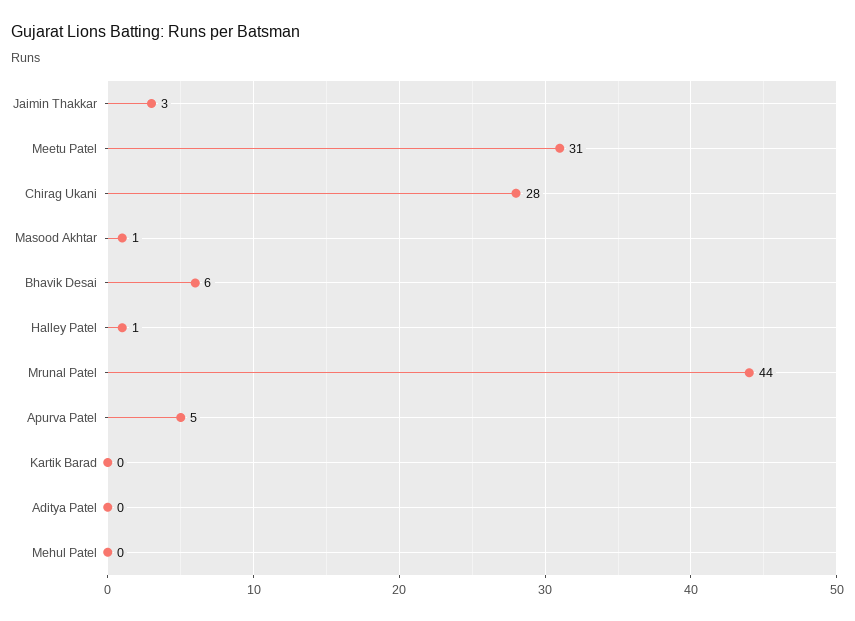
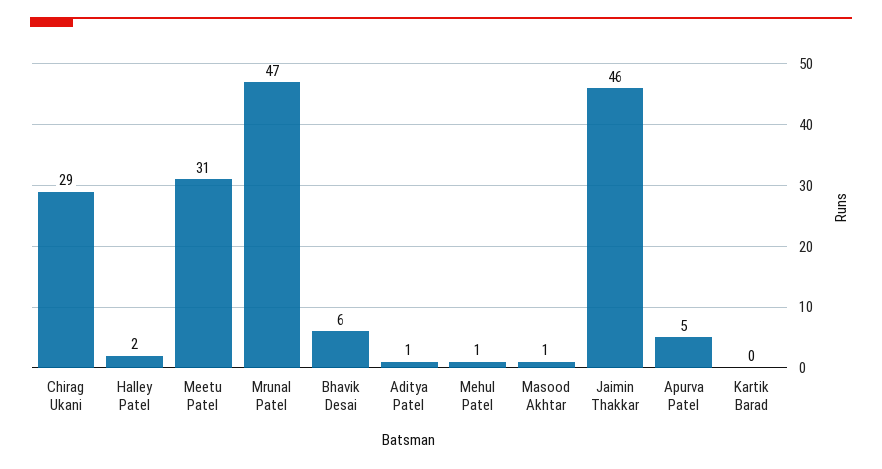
Jaimin Thakkar: 3 -> 46
Chirag Ukani: 28 -> 29
Halley Patel: 1 -> 2
Mrunal Patel: 44 -> 47
Aditya Patel: 0 -> 1
Mehul Patel: 0 -> 1

